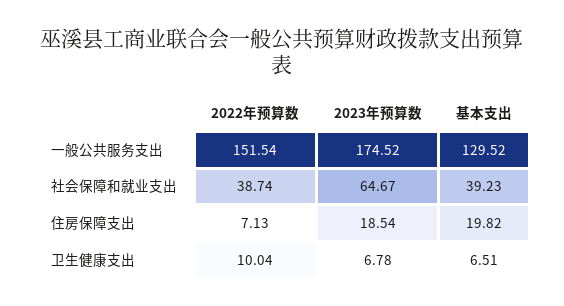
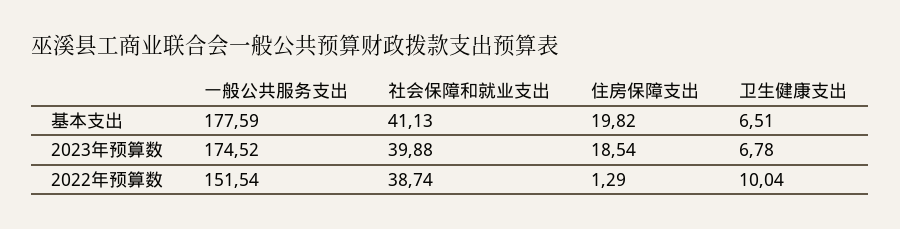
基本支出, 一般公共服务支出: 129.52 -> 177.59
2023年预算数, 社会保障和就业支出: 64.67 -> 39.88
基本支出, 社会保障和就业支出: 39.23 -> 41.13
2022年预算数, 住房保障支出: 7.13 -> 1.29

